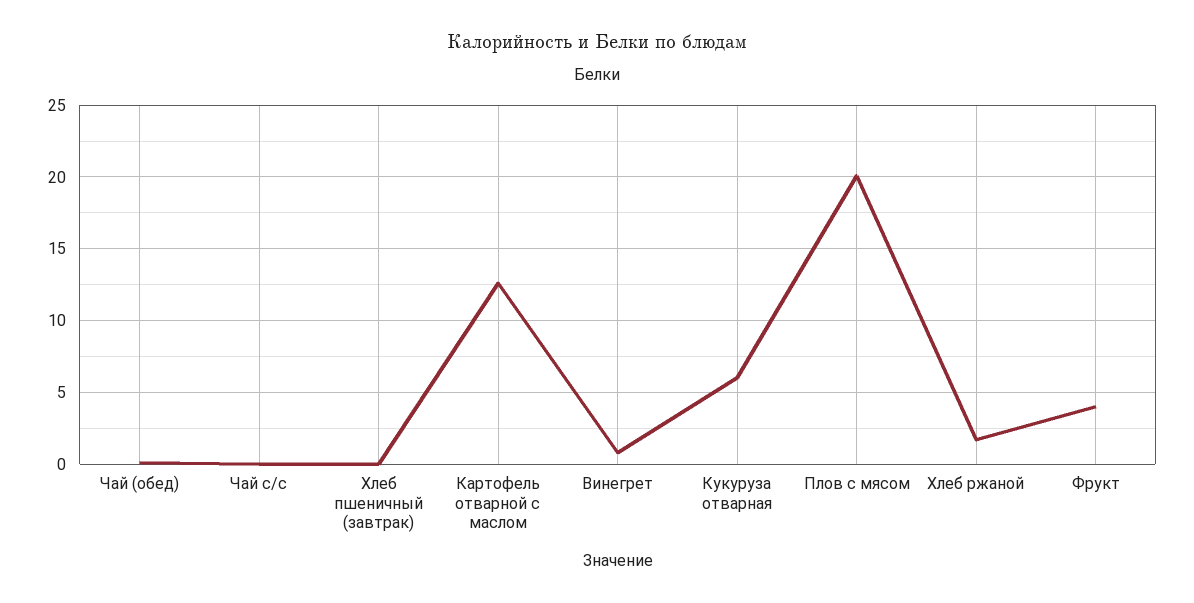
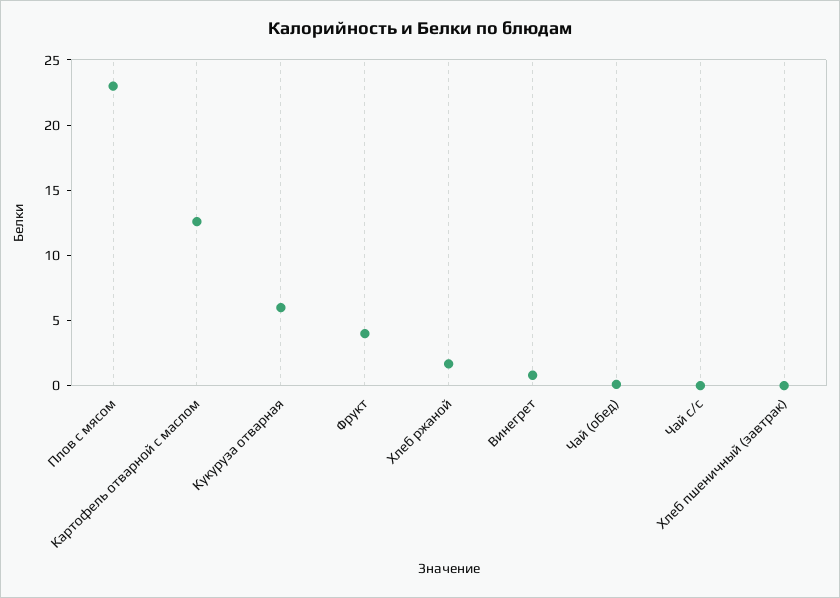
Плов с мясом: 20 -> 23

